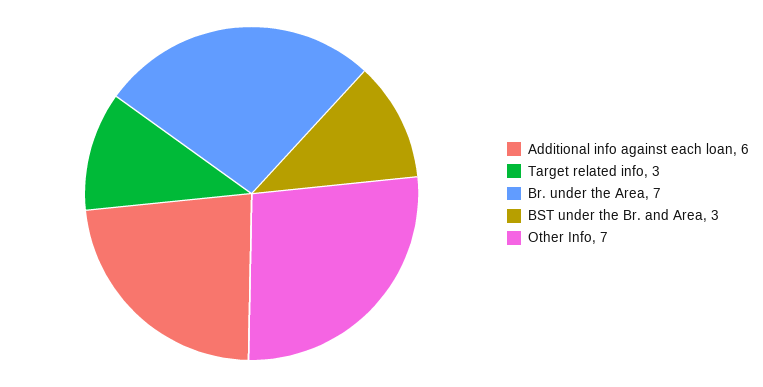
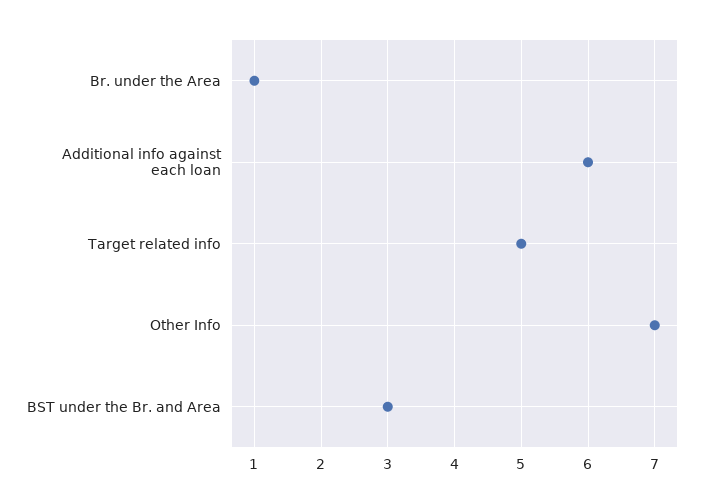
Target related info: 3 -> 5
Br. under the Area: 7 -> 1

